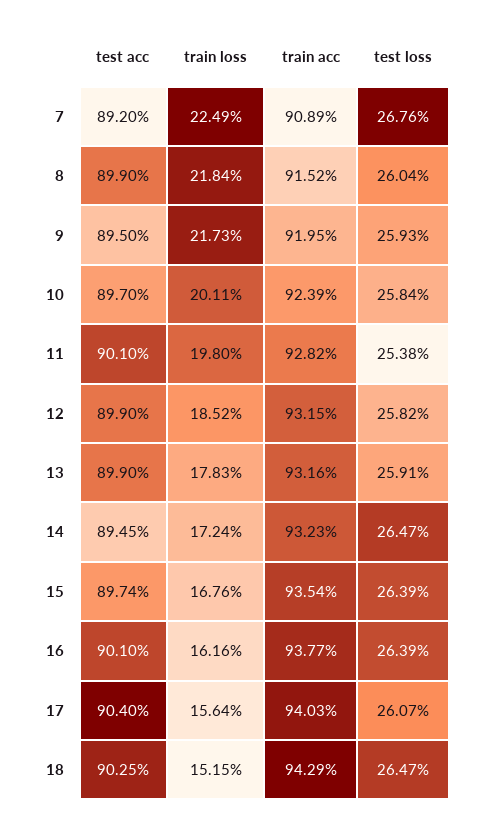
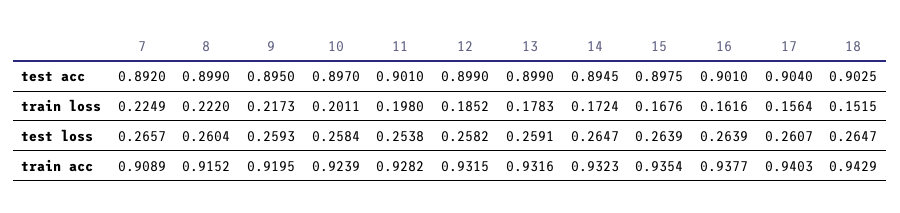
test loss, 7: 0.2676 -> 0.2657
train loss, 8: 0.2184 -> 0.222
test acc, 15: 0.8974 -> 0.8975

